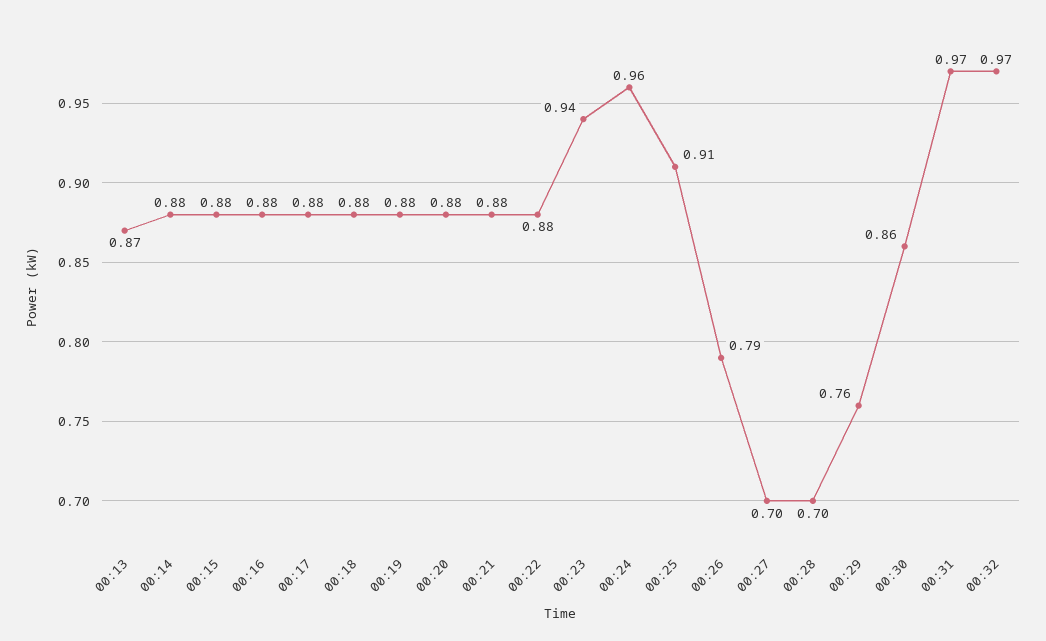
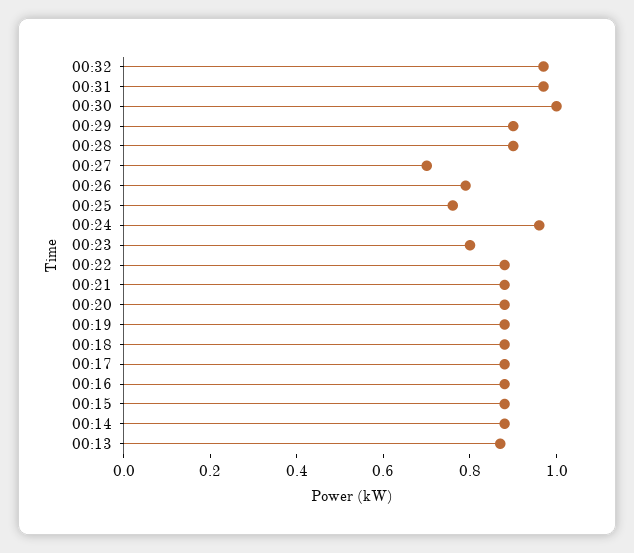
00:23: 0.94 -> 0.8
00:25: 0.91 -> 0.75
00:28: 0.7 -> 0.9
00:29: 0.76 -> 0.9
00:30: 0.86 -> 1

